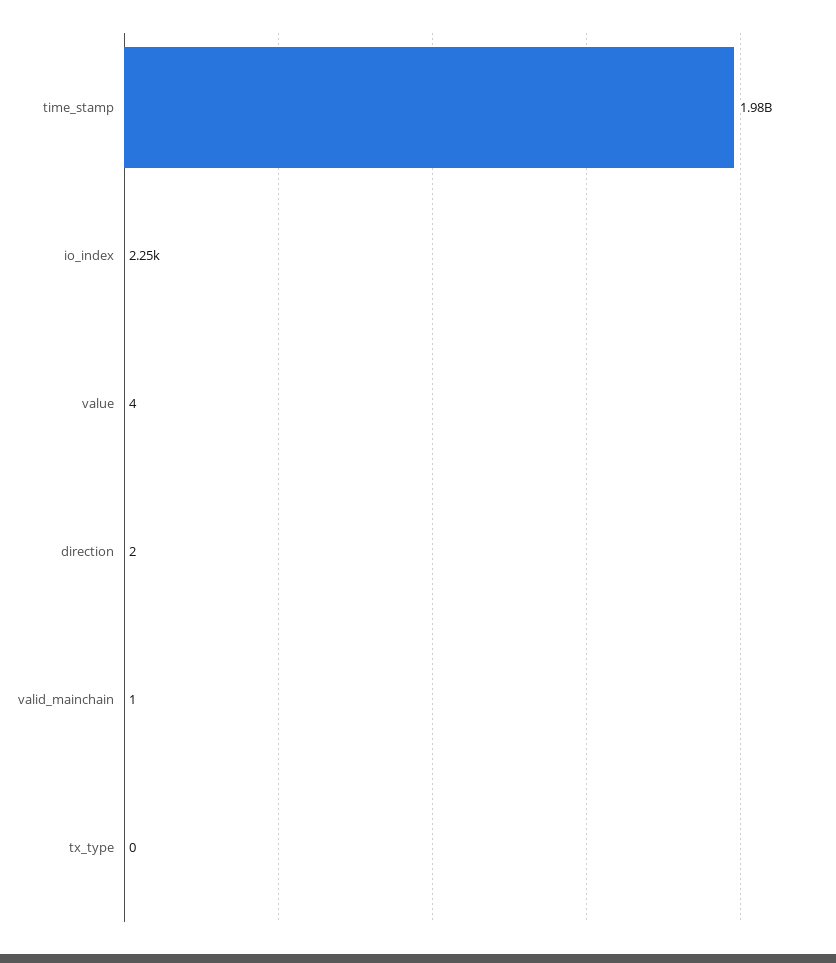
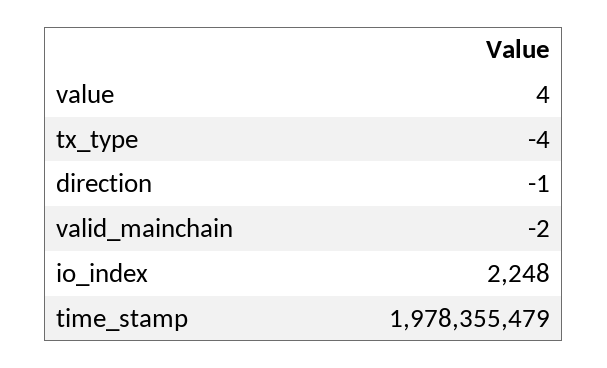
direction: 2 -> -1
valid_mainchain: 1 -> -2
tx_type: 0 -> -4

